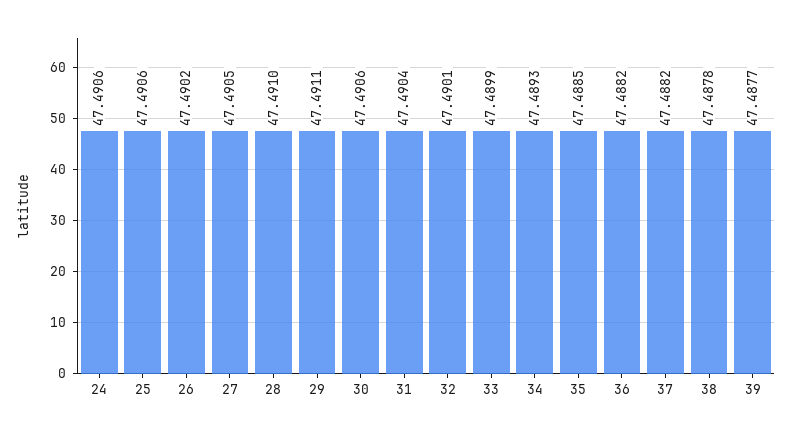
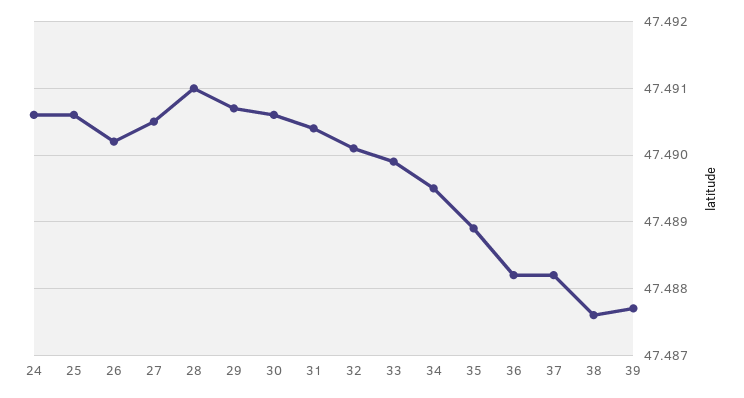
29: 47.4911 -> 47.4907
34: 47.4893 -> 47.4895
35: 47.4885 -> 47.4889
38: 47.4878 -> 47.4876

